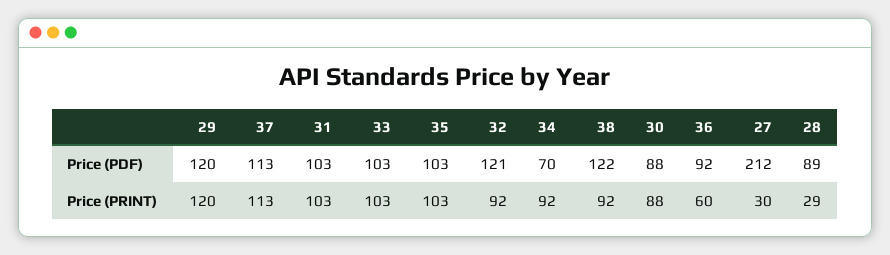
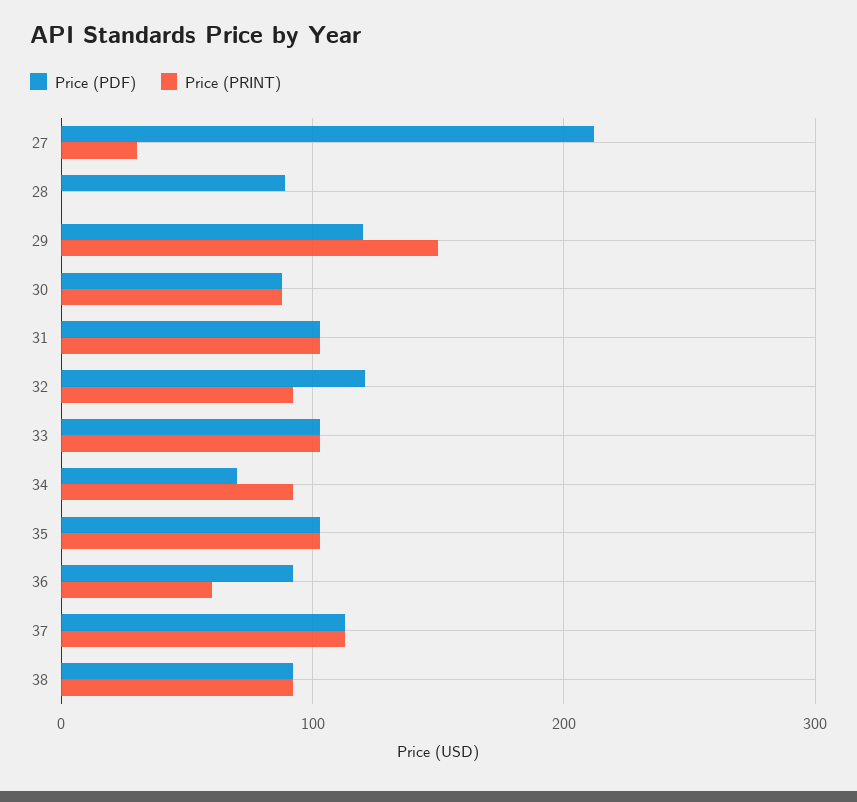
Price (PDF), 38: 122 -> 90
Price (PRINT), 29: 120 -> 150
Price (PRINT), 28: 29 -> 0

